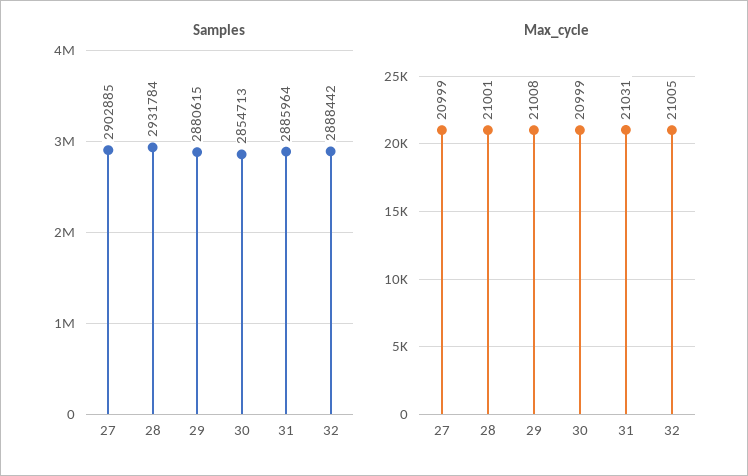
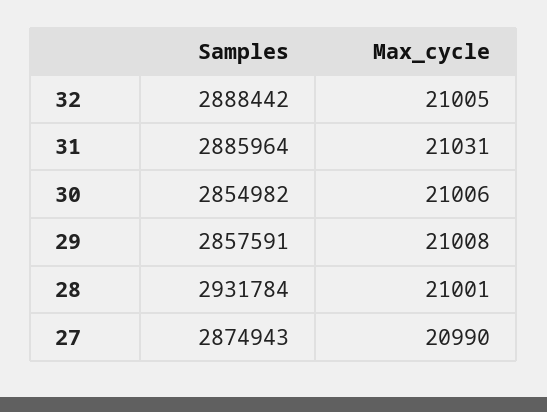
Samples, 27: 2902885 -> 2874943
Samples, 29: 2880615 -> 2857591
Samples, 30: 2854713 -> 2854982
Max_cycle, 27: 20999 -> 20990
Max_cycle, 30: 20999 -> 21006

